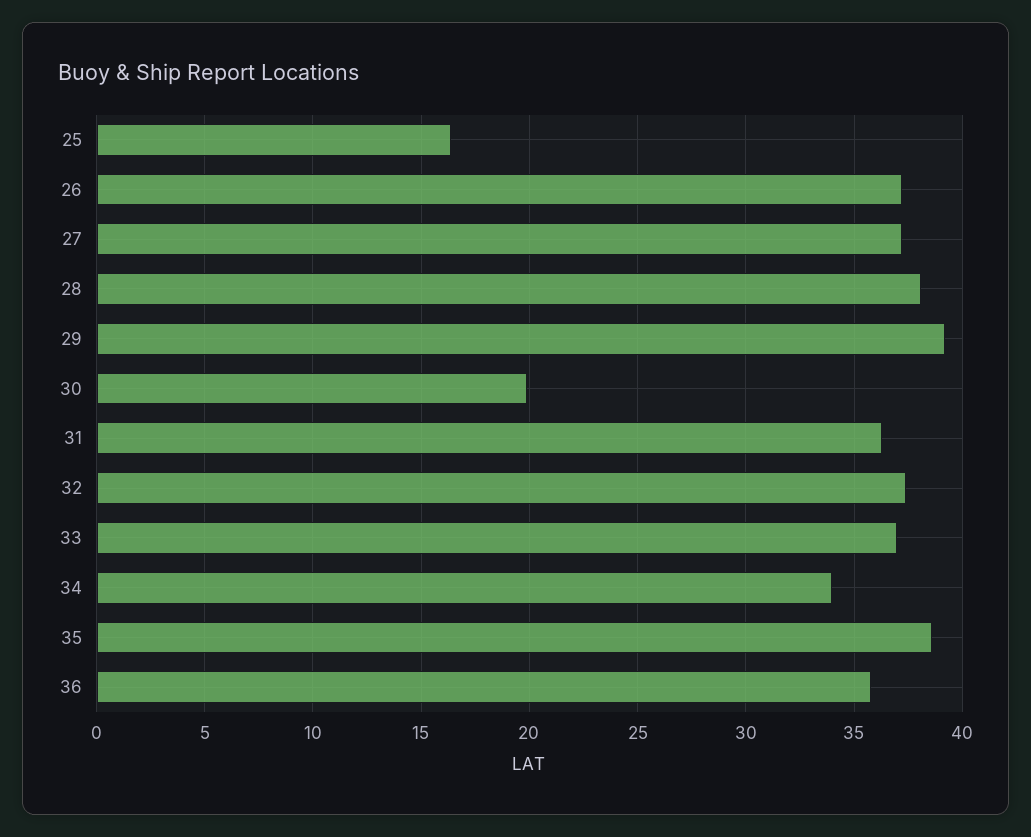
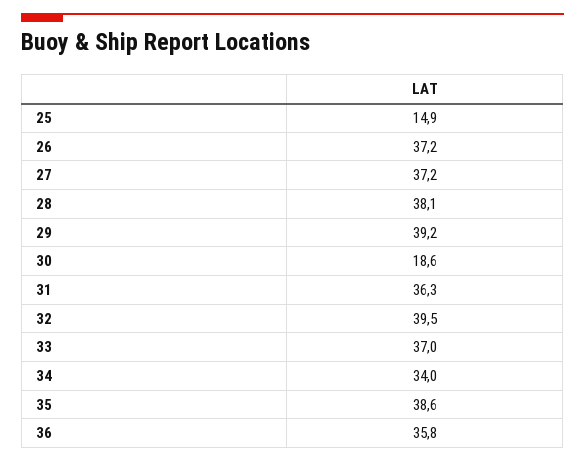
25: 16.5 -> 14.9
30: 20 -> 18.6
32: 37.5 -> 39.5

